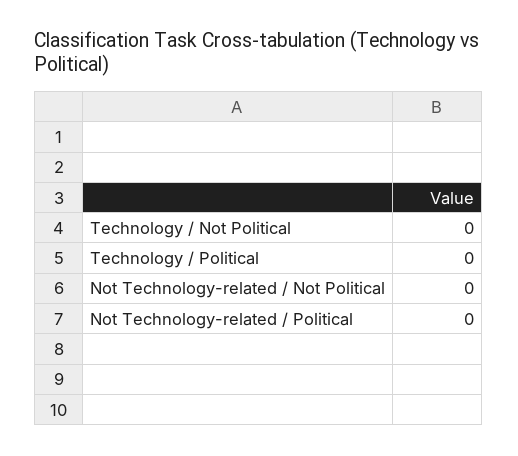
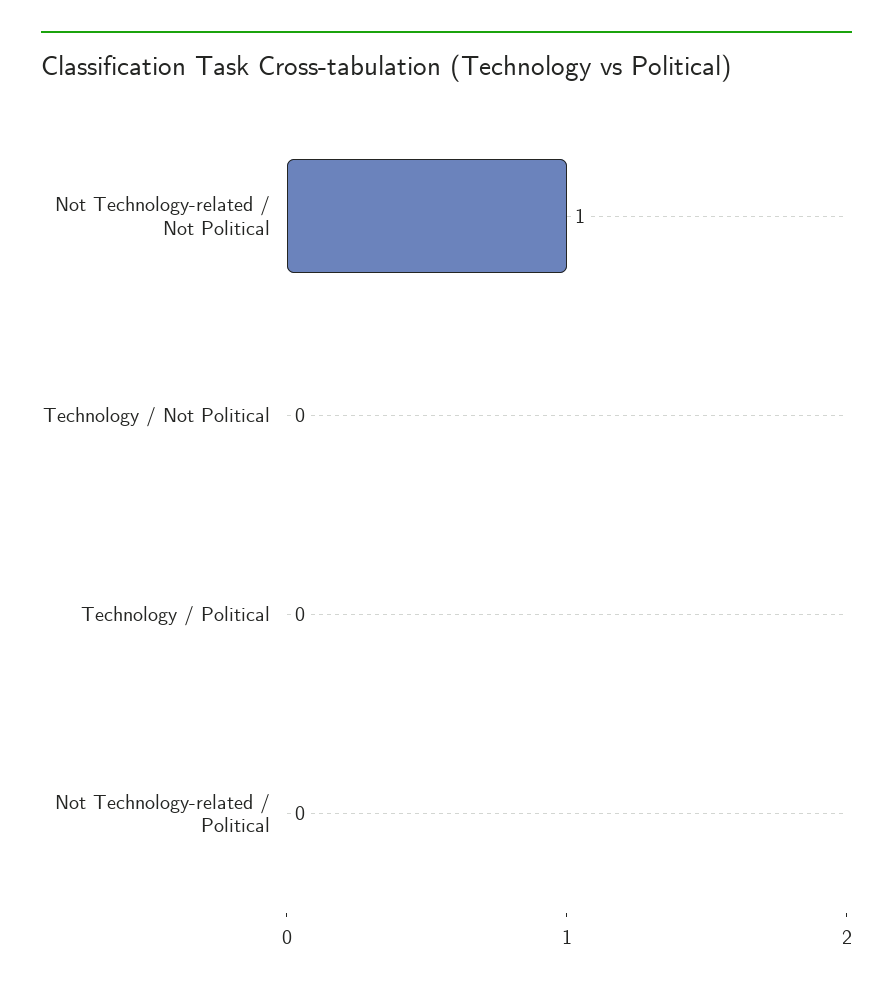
Not Technology-related / Not Political: 0 -> 1

